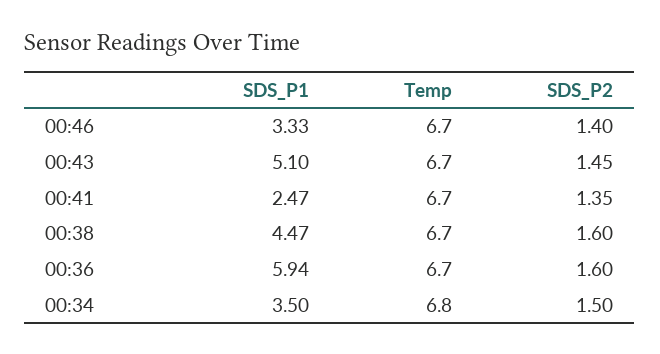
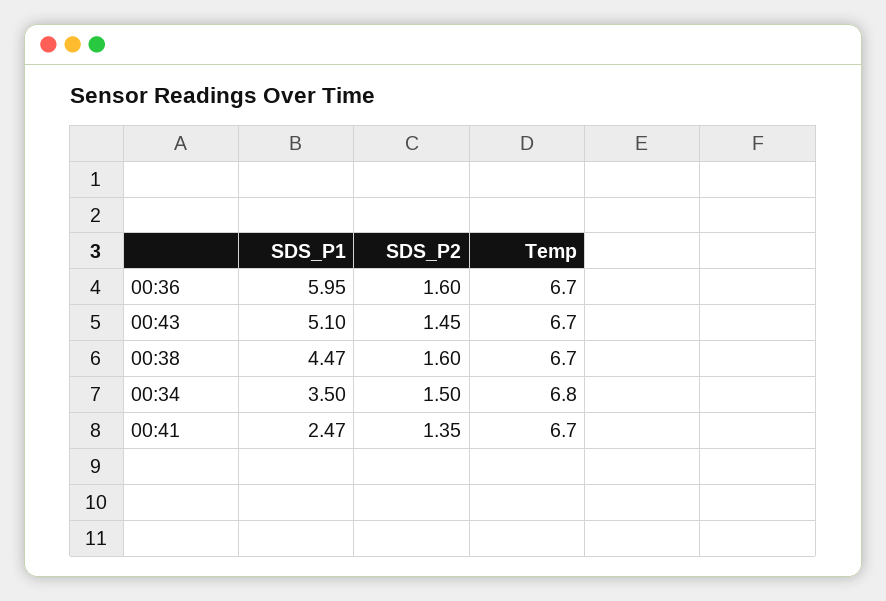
SDS_P1, 00:46: 3.33 -> none
Temp, 00:46: 6.7 -> none
SDS_P2, 00:46: 1.4 -> none
SDS_P1, 00:36: 5.94 -> 5.95

